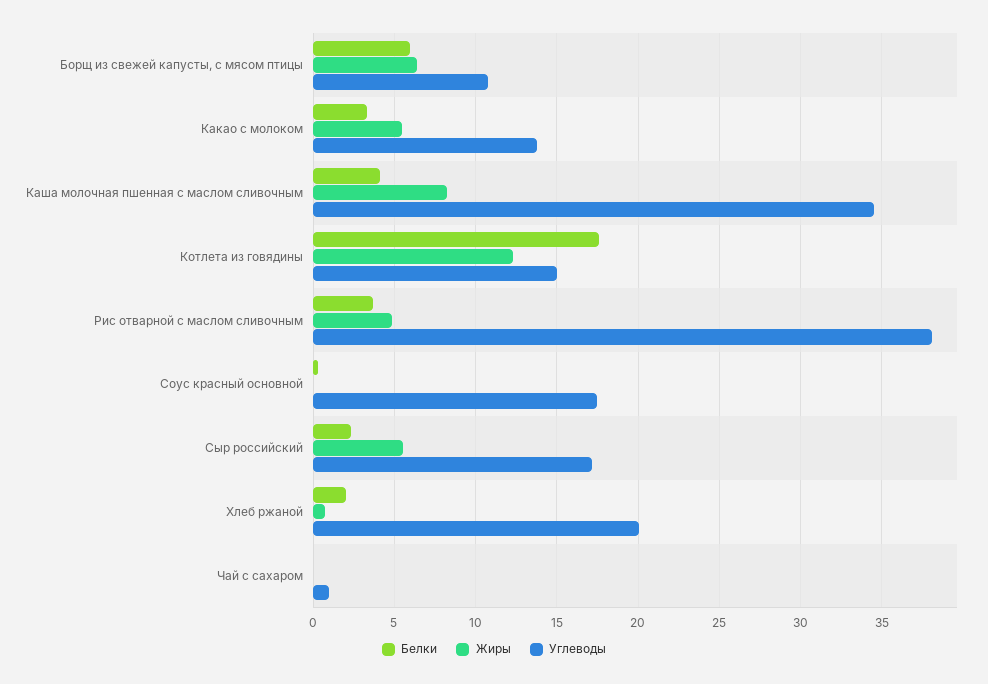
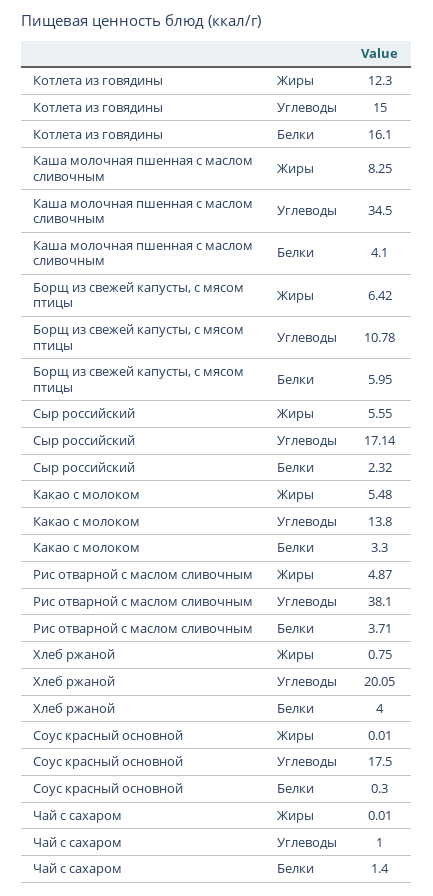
Белки, Котлета из говядины: 17.5 -> 16.1
Белки, Хлеб ржаной: 2 -> 4
Белки, Чай с сахаром: 0 -> 1.4

